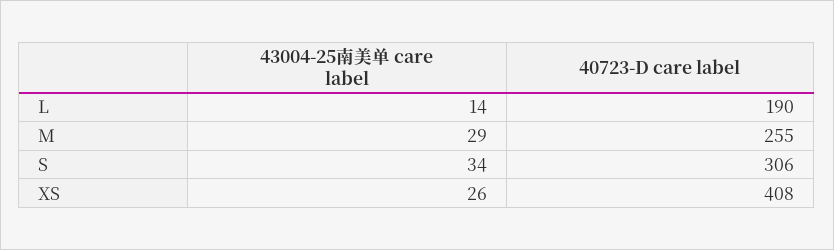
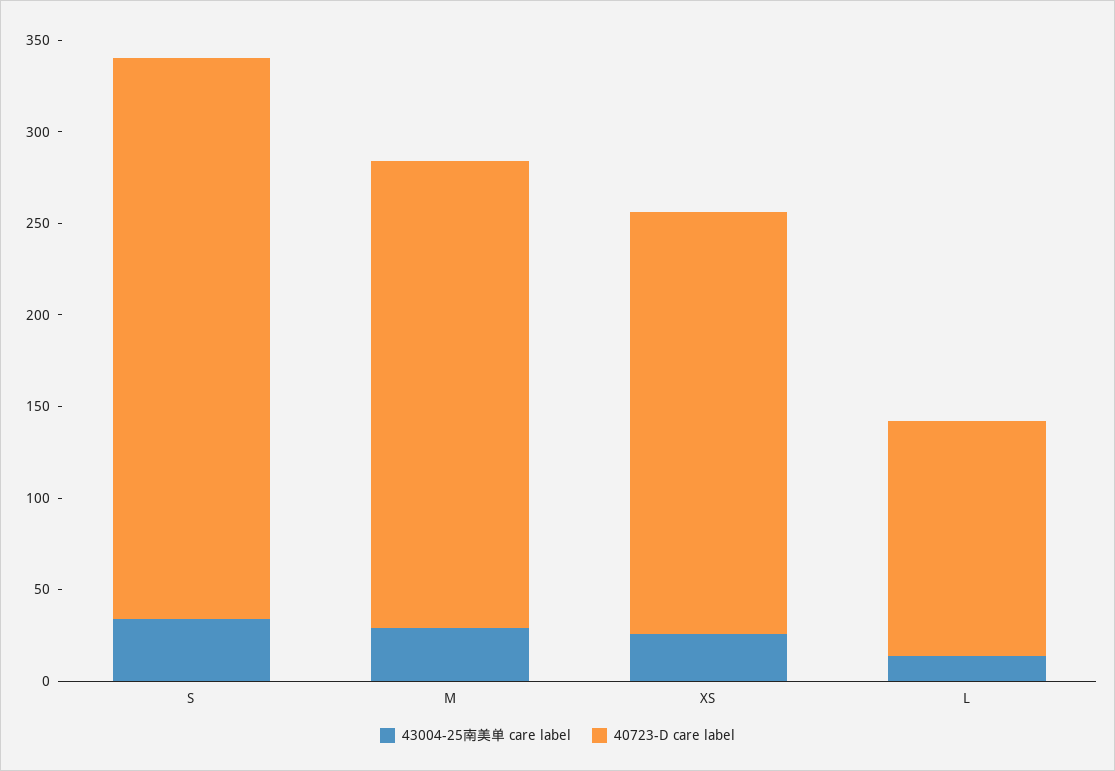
40723-D care label, L: 190 -> 130
40723-D care label, XS: 408 -> 230

